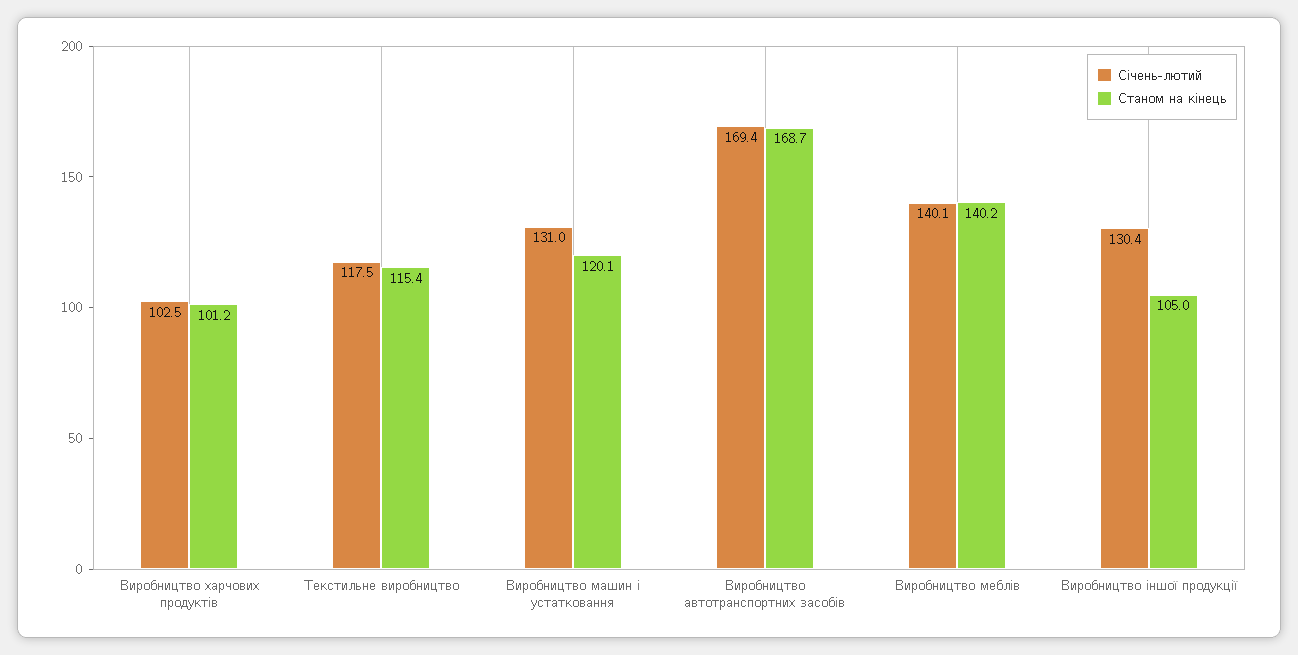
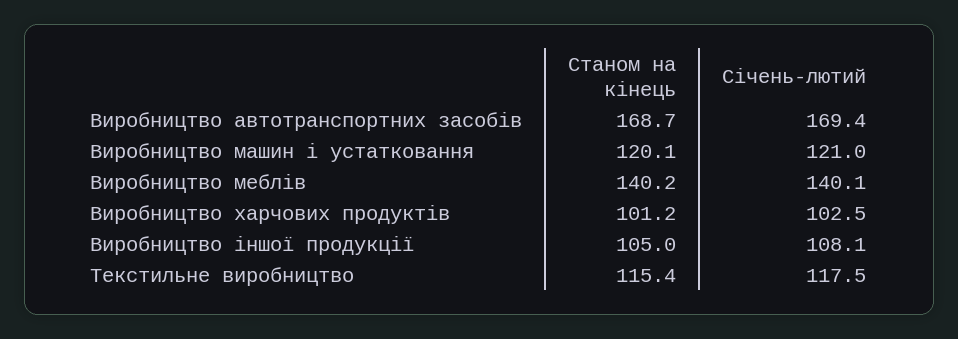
Січень-лютий, Виробництво машин і устатковання: 131 -> 121
Січень-лютий, Виробництво іншої продукції: 130.4 -> 108.1

